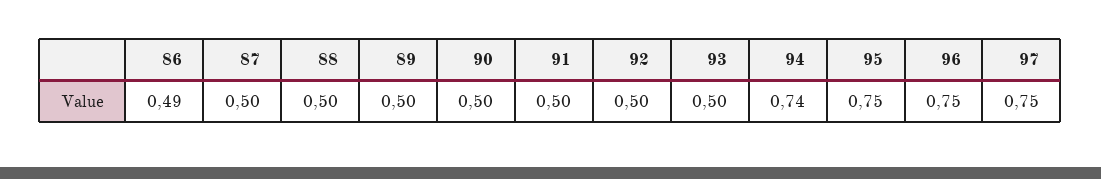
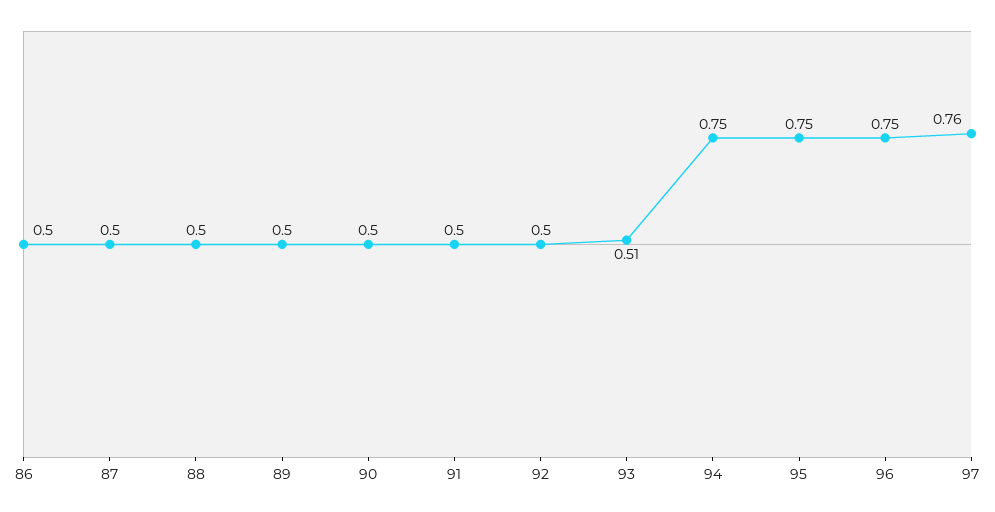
86: 0.49 -> 0.5
93: 0.5 -> 0.51
94: 0.74 -> 0.75
97: 0.75 -> 0.76

